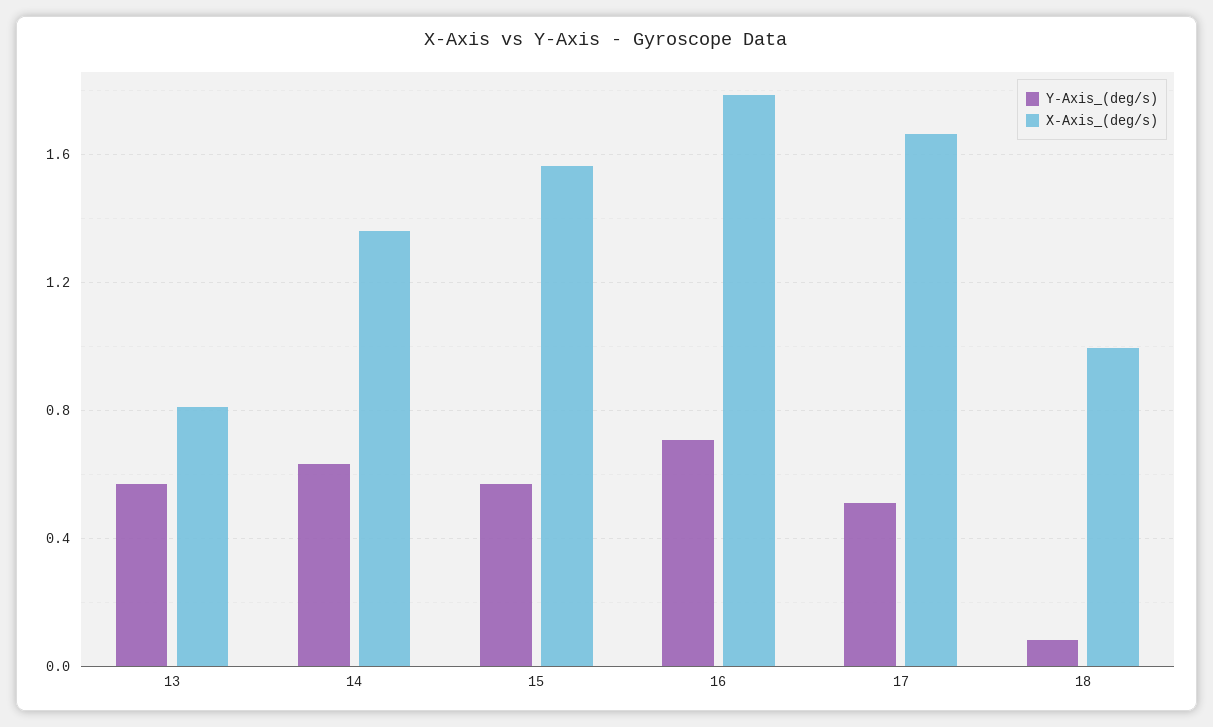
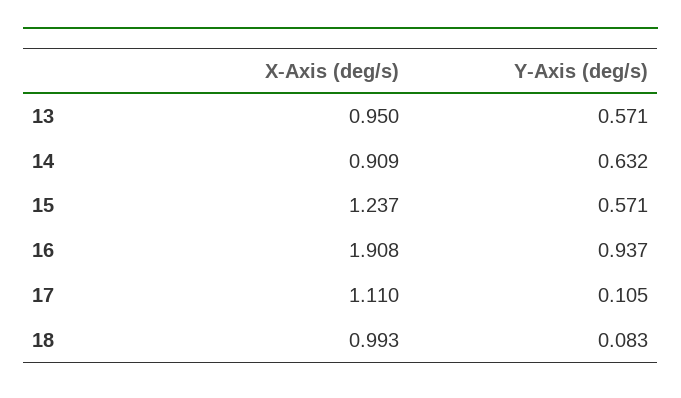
X-Axis_(deg/s), 13: 0.8 -> 0.95
X-Axis_(deg/s), 14: 1.35 -> 0.909
X-Axis_(deg/s), 15: 1.55 -> 1.237
Y-Axis_(deg/s), 16: 0.7 -> 0.937
X-Axis_(deg/s), 16: 1.8 -> 1.908
Y-Axis_(deg/s), 17: 0.5 -> 0.105
X-Axis_(deg/s), 17: 1.65 -> 1.11

